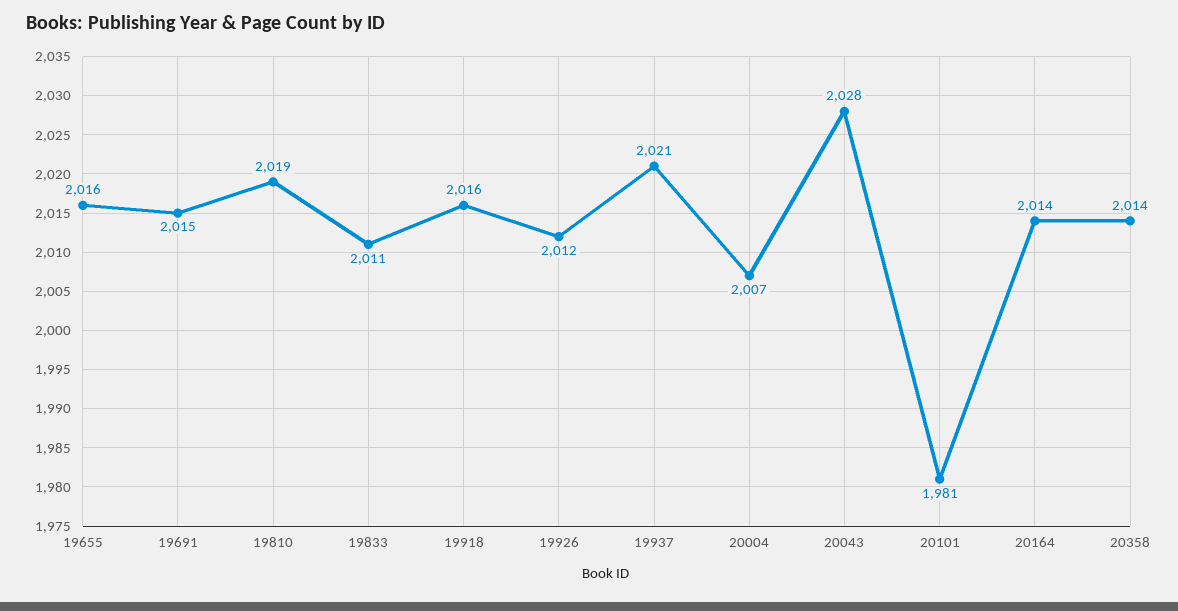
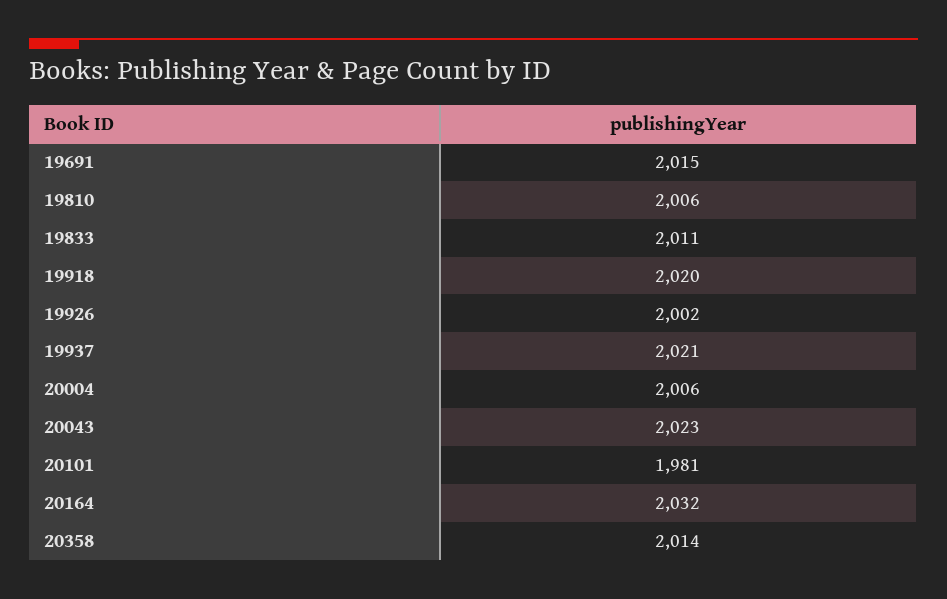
19655: 2016 -> none
19810: 2019 -> 2006
19918: 2016 -> 2020
19926: 2012 -> 2002
20004: 2007 -> 2006
20043: 2028 -> 2023
20164: 2014 -> 2032

